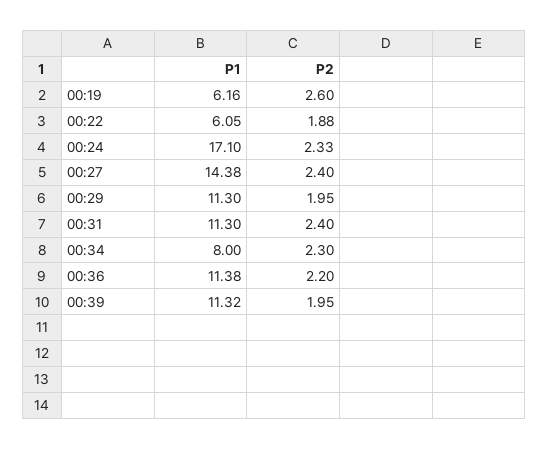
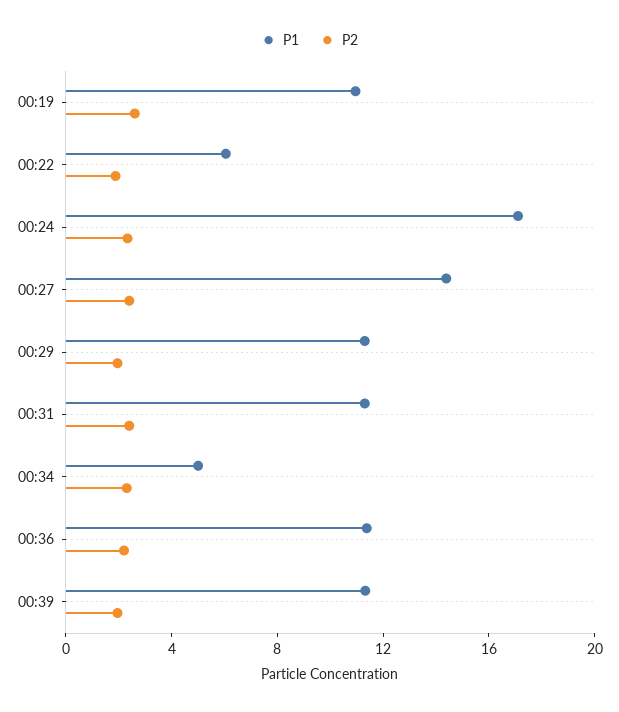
P1, 00:19: 6.16 -> 11
P1, 00:34: 8 -> 5

